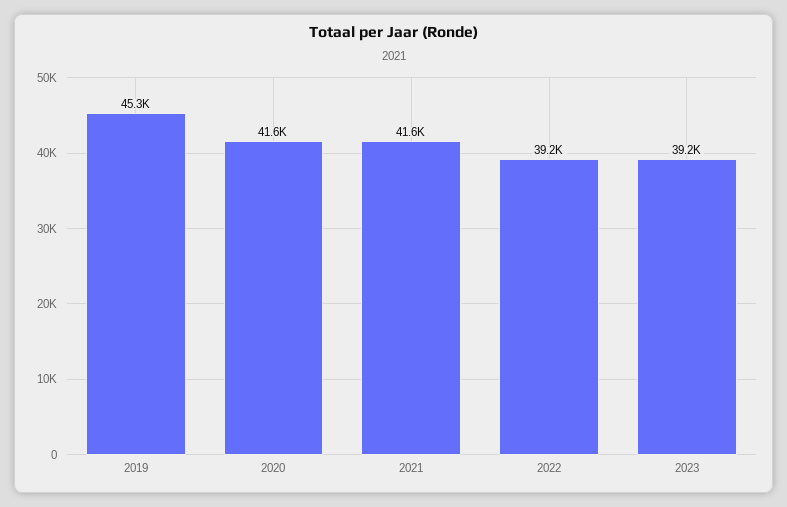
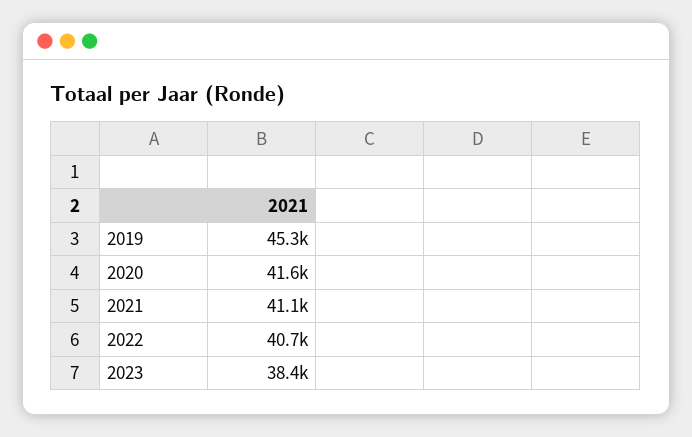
2021: 41600 -> 41100
2022: 39200 -> 40700
2023: 39200 -> 38400

